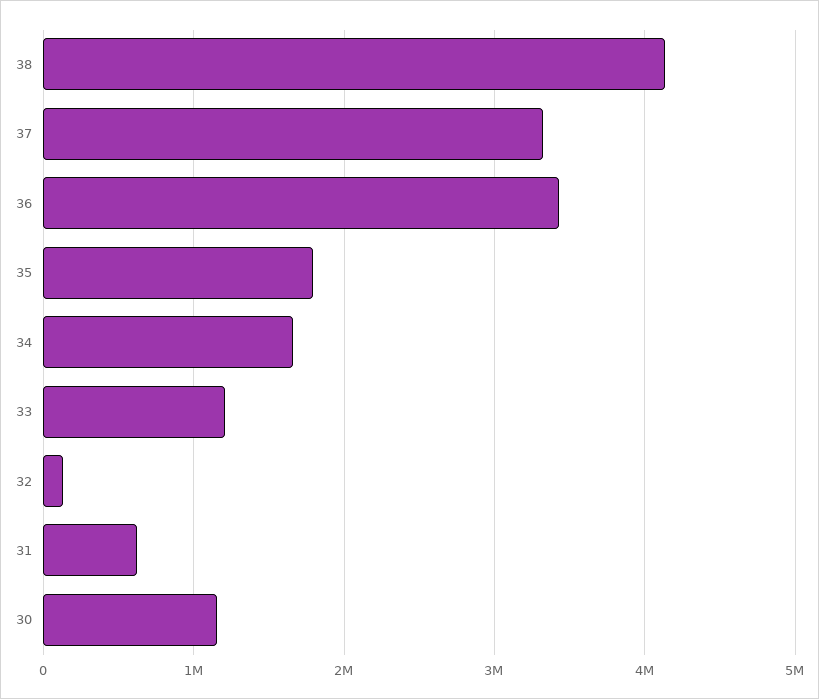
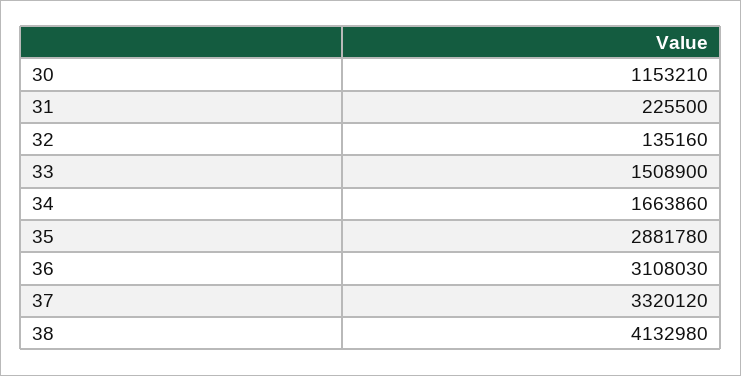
36: 3400000 -> 3108030
35: 1800000 -> 2881780
33: 1200000 -> 1508900
31: 600000 -> 225500

